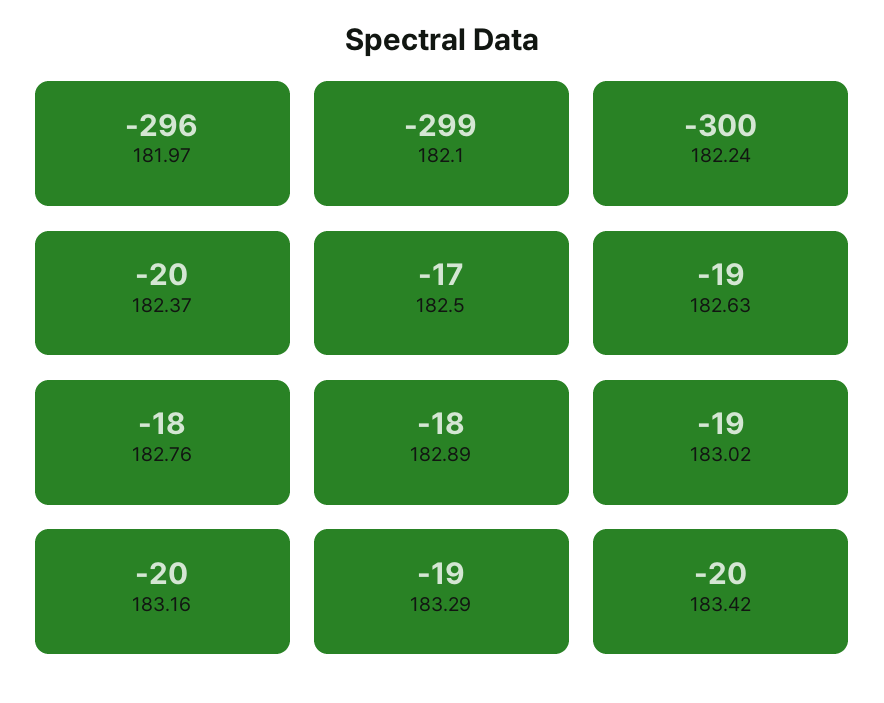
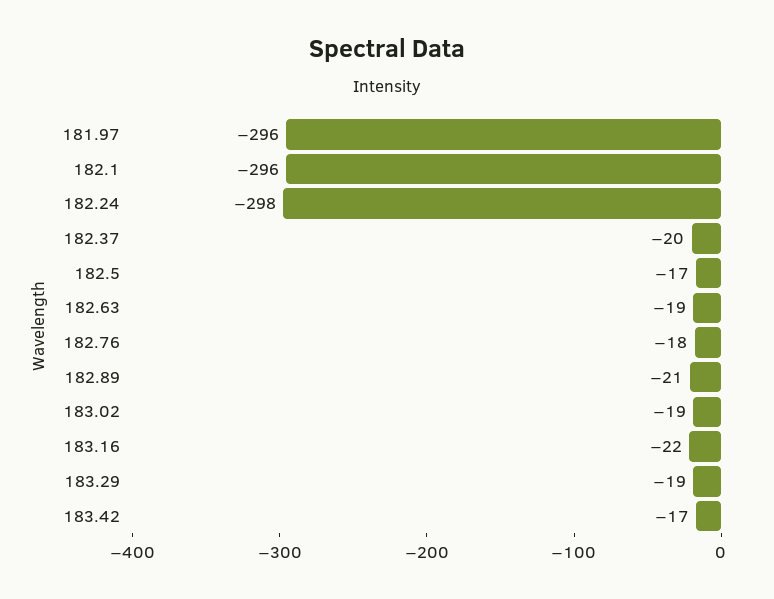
182.1: -299 -> -296
182.24: -300 -> -298
182.89: -18 -> -21
183.16: -20 -> -22
183.42: -20 -> -17

